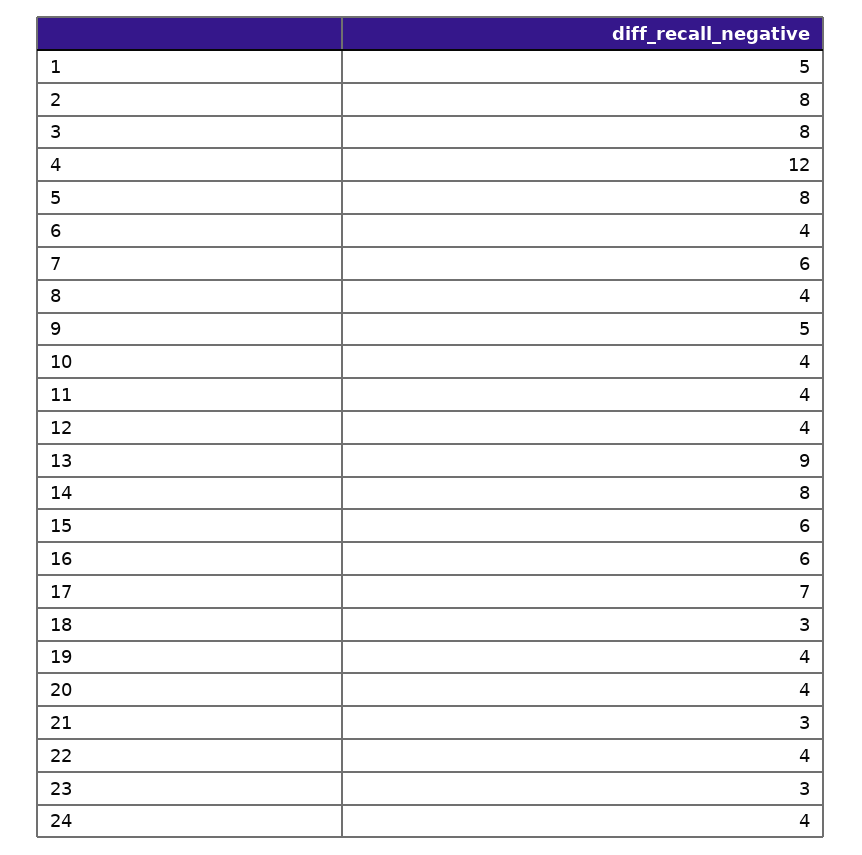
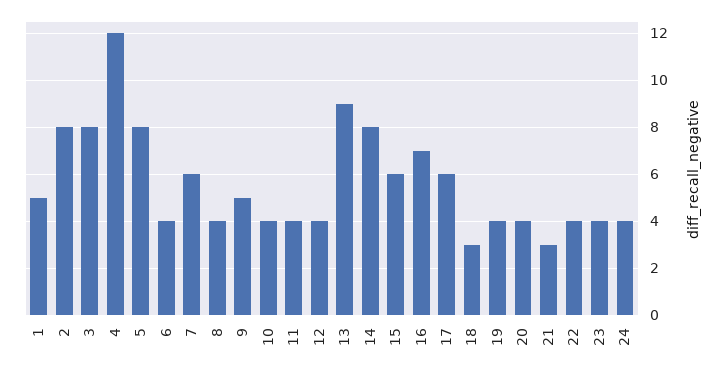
16: 6 -> 7
17: 7 -> 6
23: 3 -> 4

